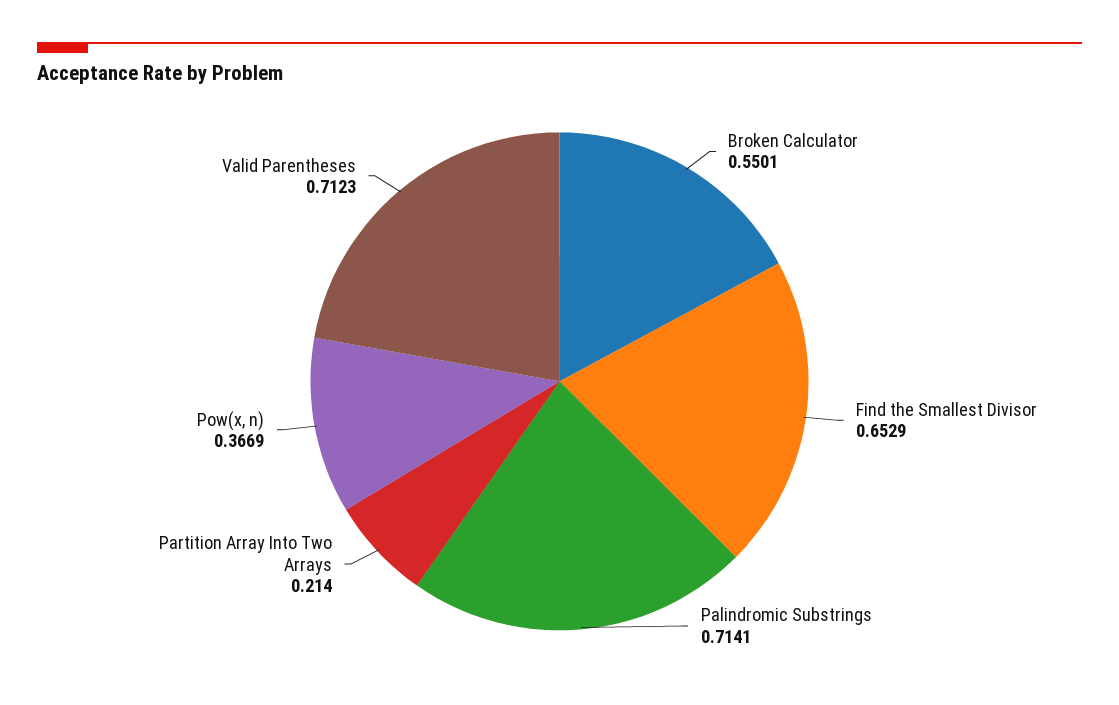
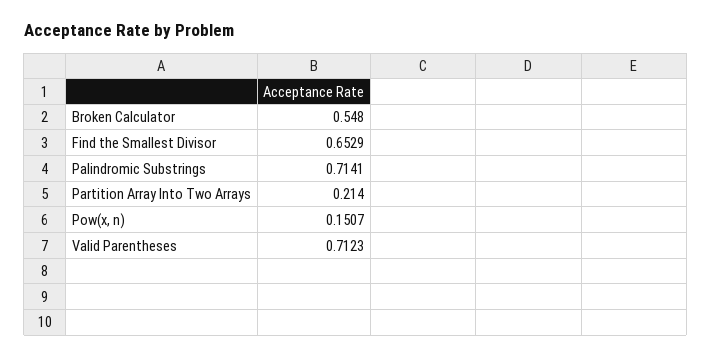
Broken Calculator: 0.5501 -> 0.548
Pow(x, n): 0.3669 -> 0.1507

